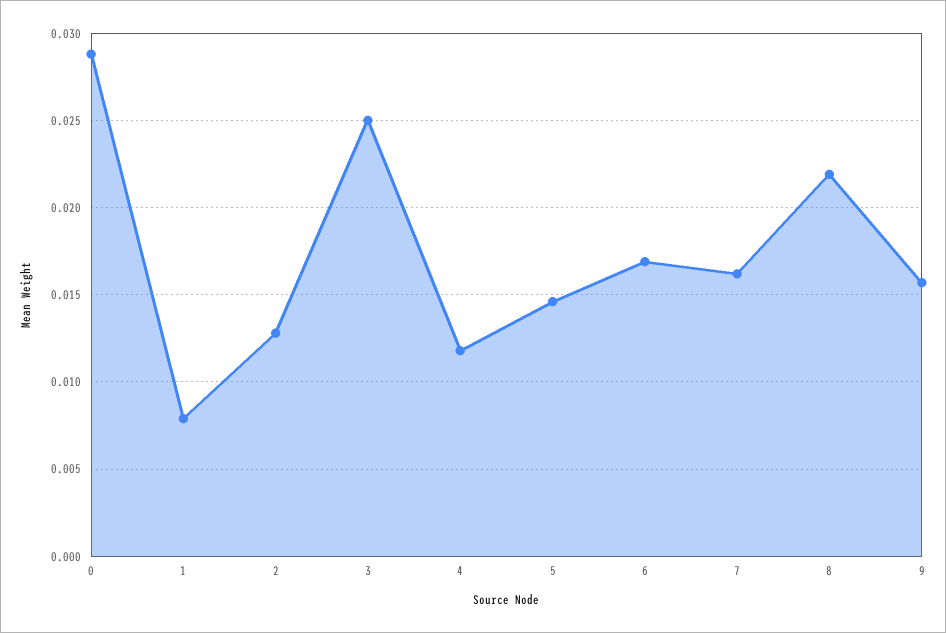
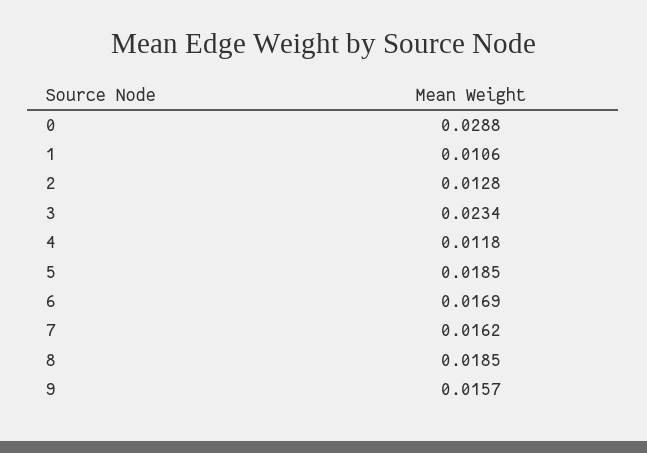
1: 0.008 -> 0.0106
3: 0.025 -> 0.0234
5: 0.0145 -> 0.0185
8: 0.022 -> 0.0185

